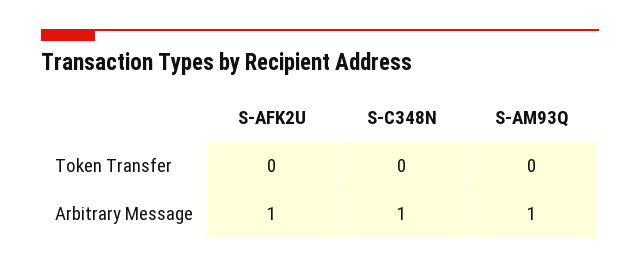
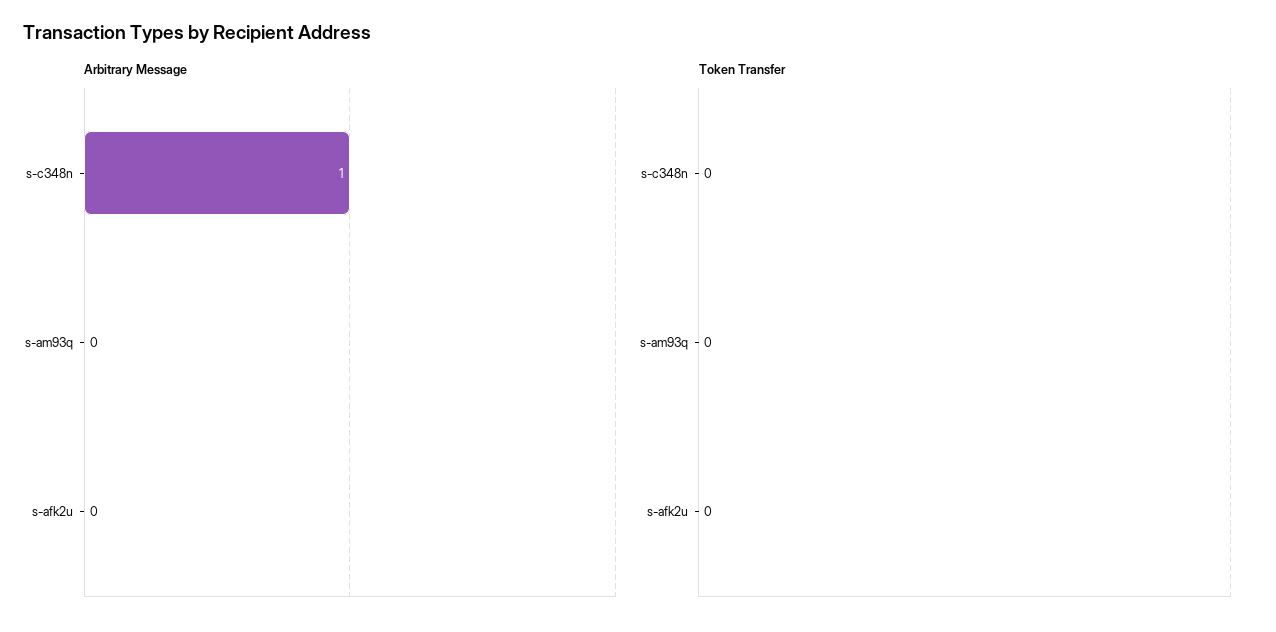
Arbitrary Message, S-AFK2U: 1 -> 0
Arbitrary Message, S-AM93Q: 1 -> 0

